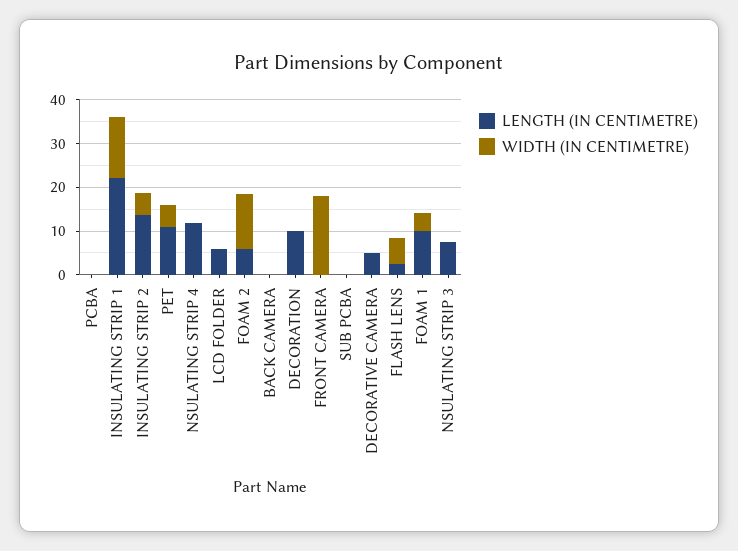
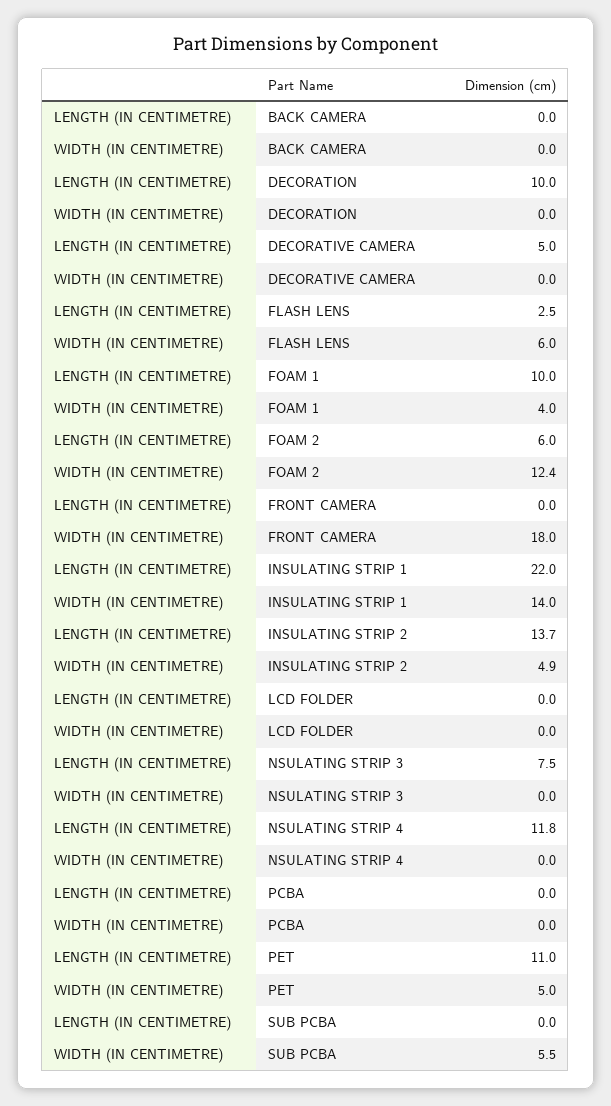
LENGTH (IN CENTIMETRE), LCD FOLDER: 6 -> 0
WIDTH (IN CENTIMETRE), SUB PCBA: 0 -> 5.5

